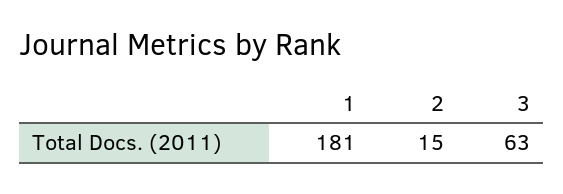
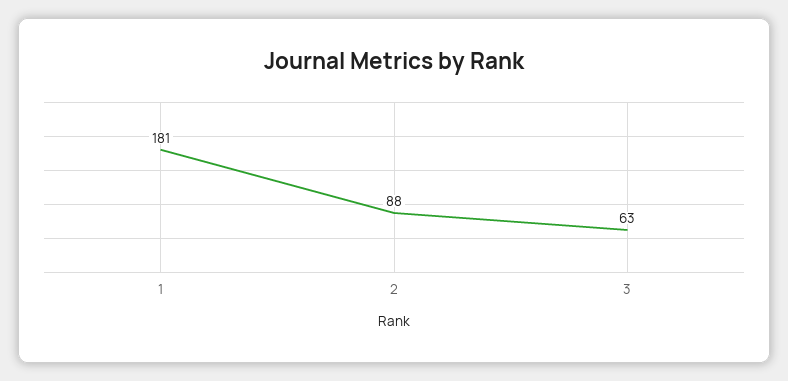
2: 15 -> 88

